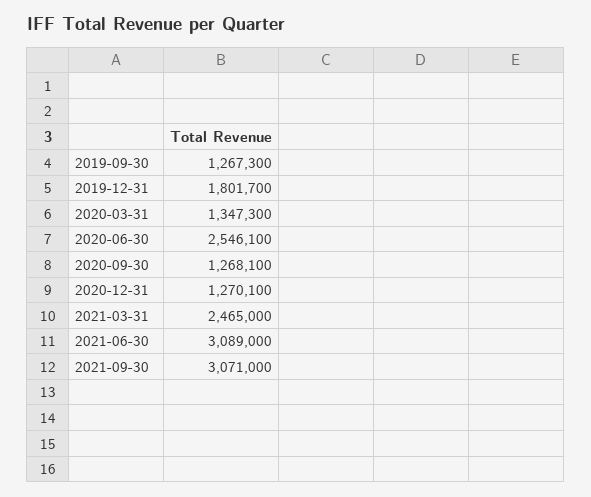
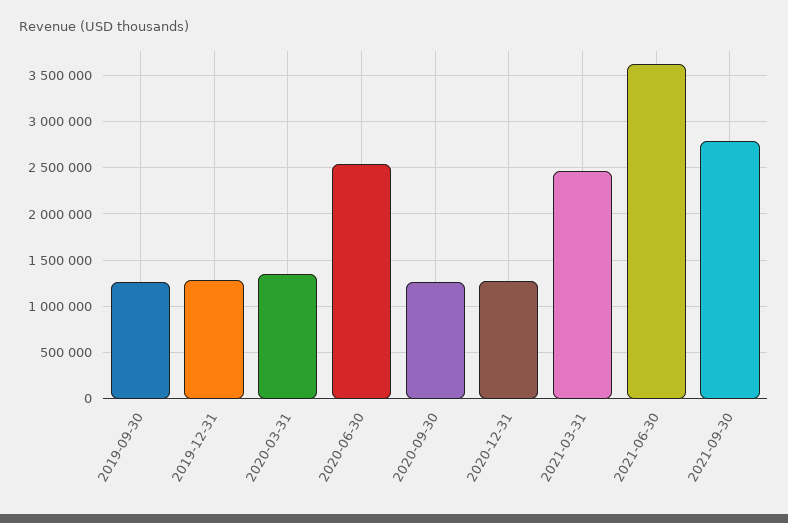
2019-12-31: 1801700 -> 1300000
2021-06-30: 3089000 -> 3600000
2021-09-30: 3071000 -> 2800000

